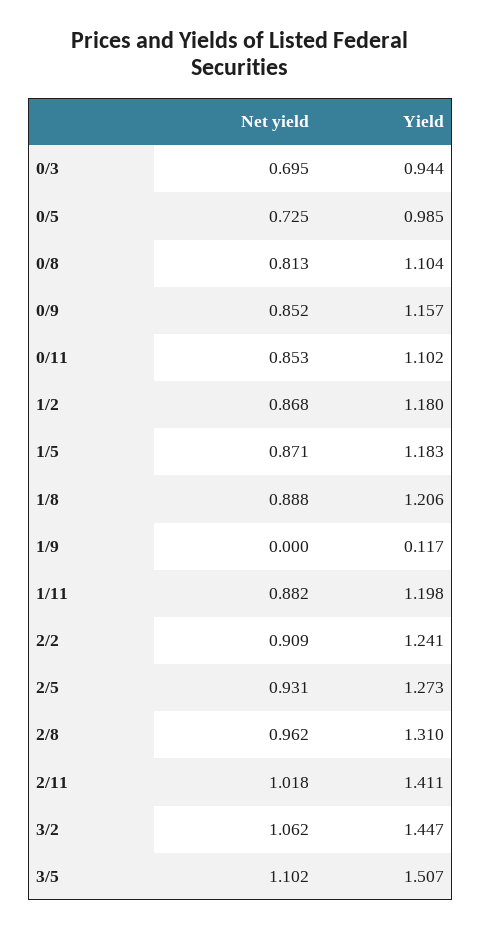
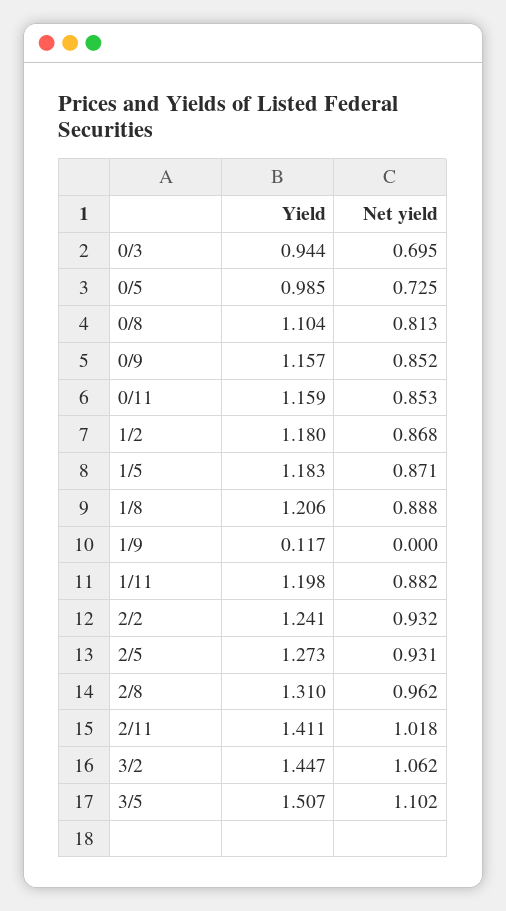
Yield, 0/11: 1.102 -> 1.159
Net yield, 2/2: 0.909 -> 0.932

